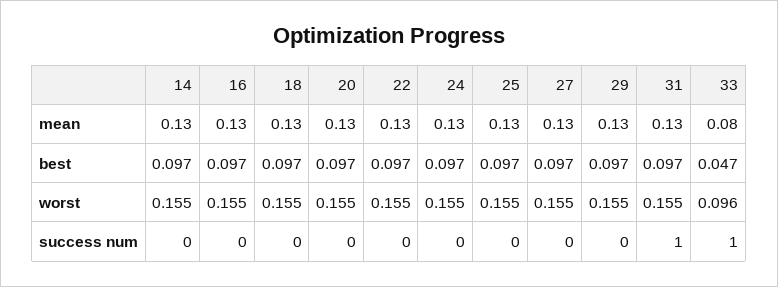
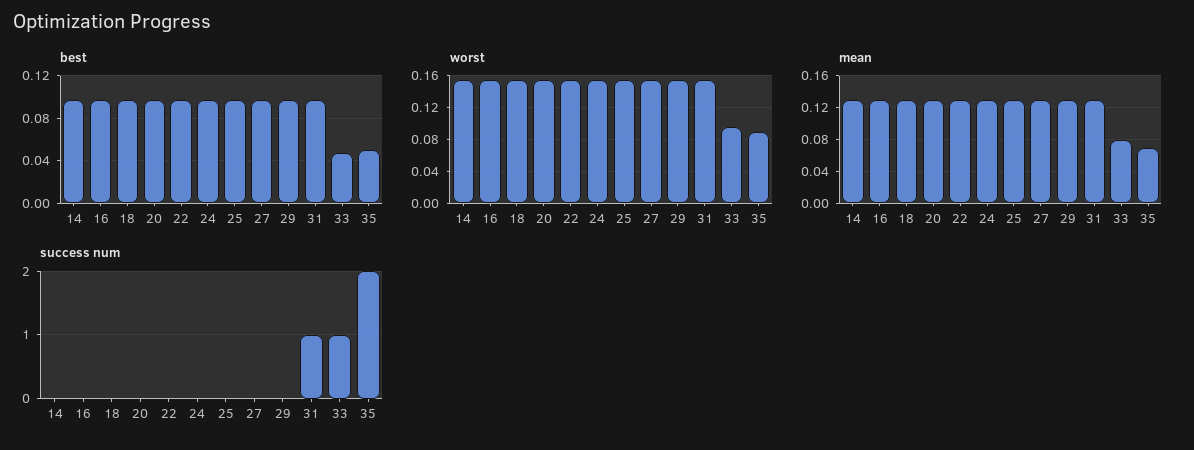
best, 35: none -> 0.05
worst, 35: none -> 0.09
mean, 35: none -> 0.07
success num, 35: none -> 2

